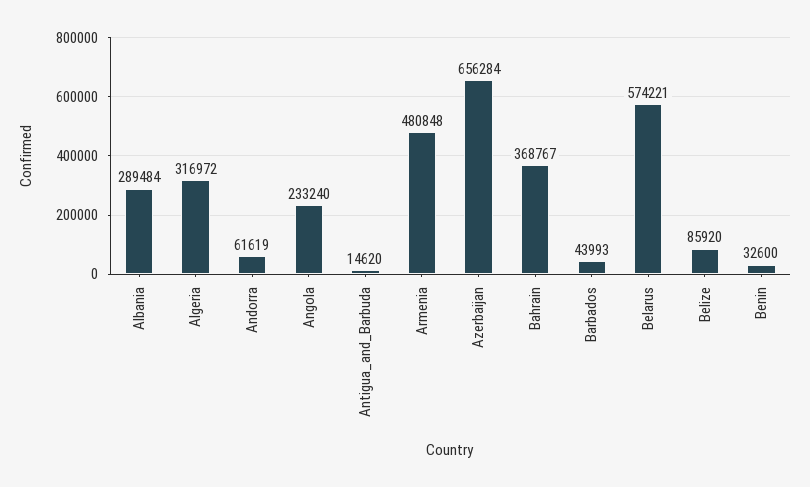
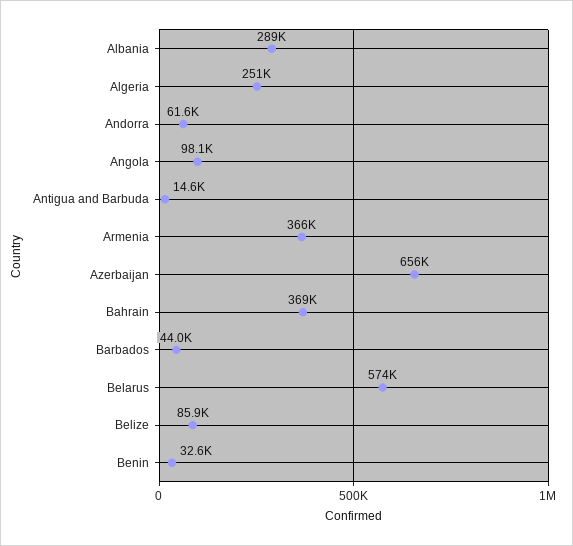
Algeria: 316972 -> 251000
Angola: 233240 -> 98100
Armenia: 480848 -> 366000

